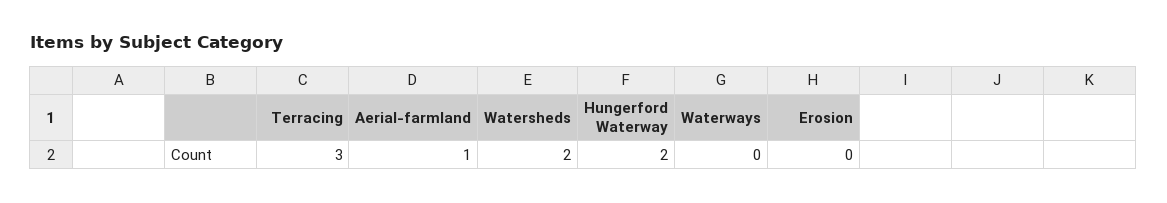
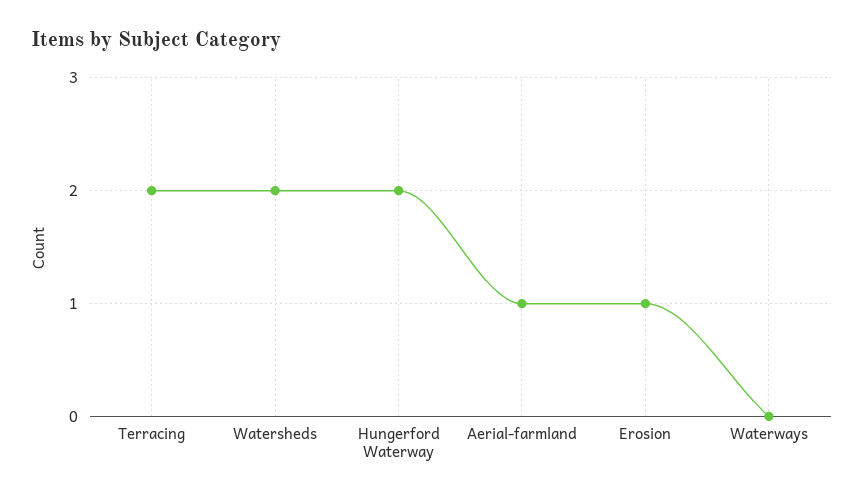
Terracing: 3 -> 2
Erosion: 0 -> 1

